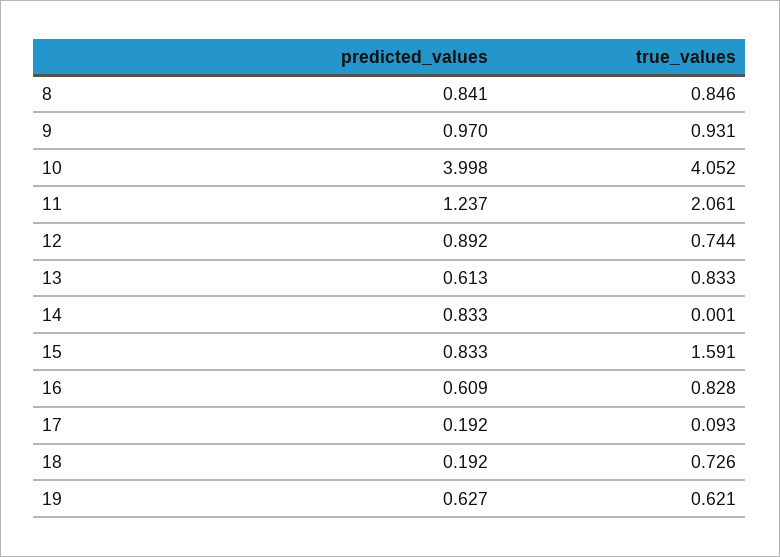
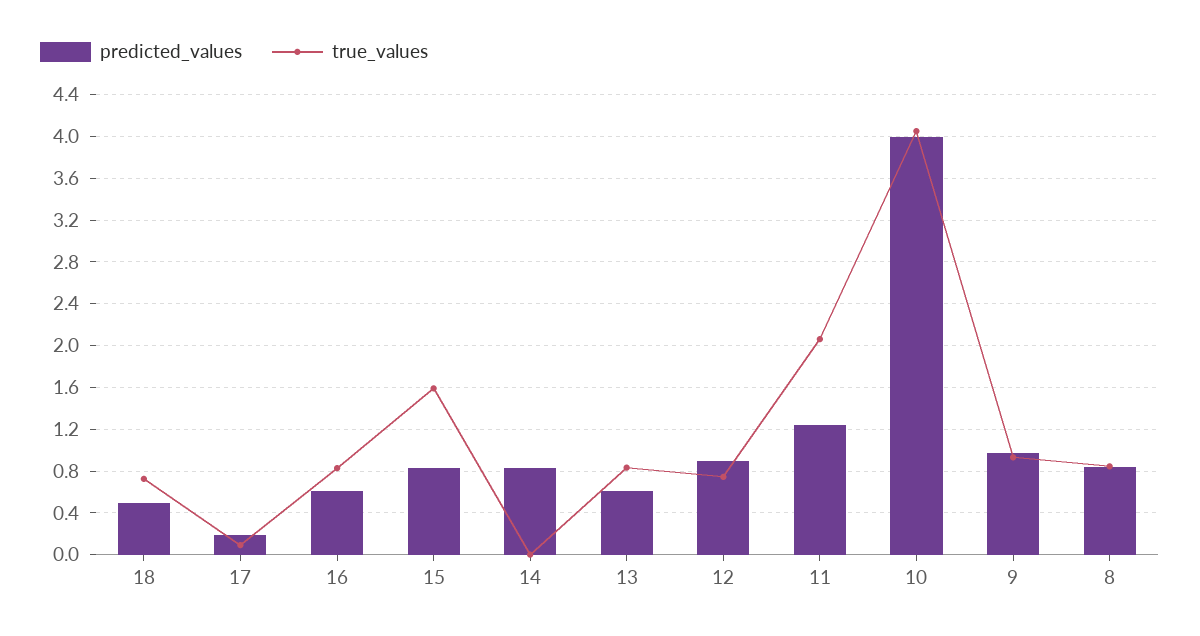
predicted_values, 18: 0.192 -> 0.5
predicted_values, 19: 0.627 -> none
true_values, 19: 0.621 -> none

